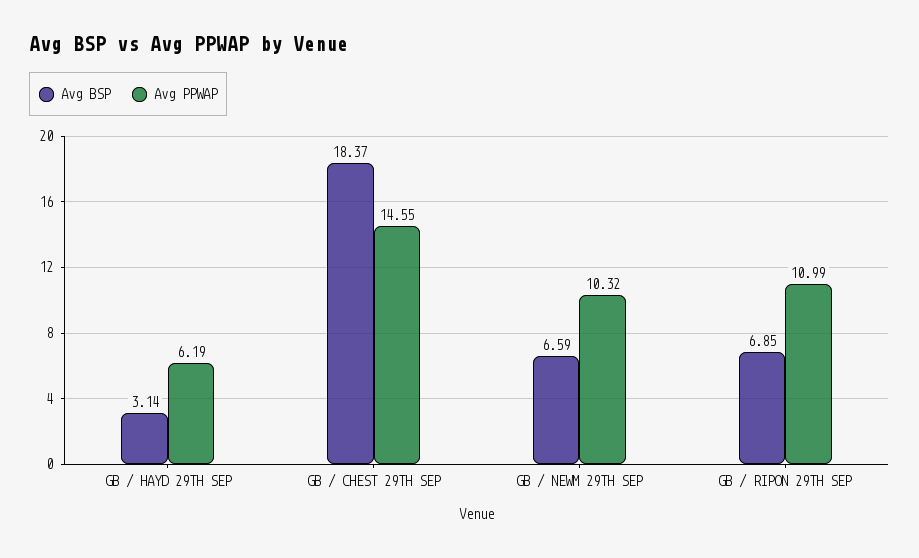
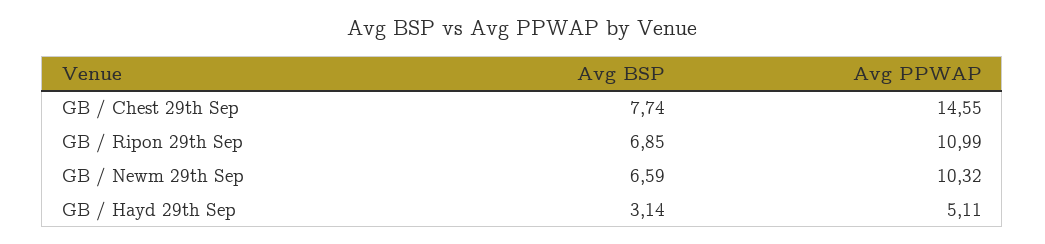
Avg PPWAP, GB / HAYD 29TH SEP: 6.19 -> 5.11
Avg BSP, GB / CHEST 29TH SEP: 18.37 -> 7.74

